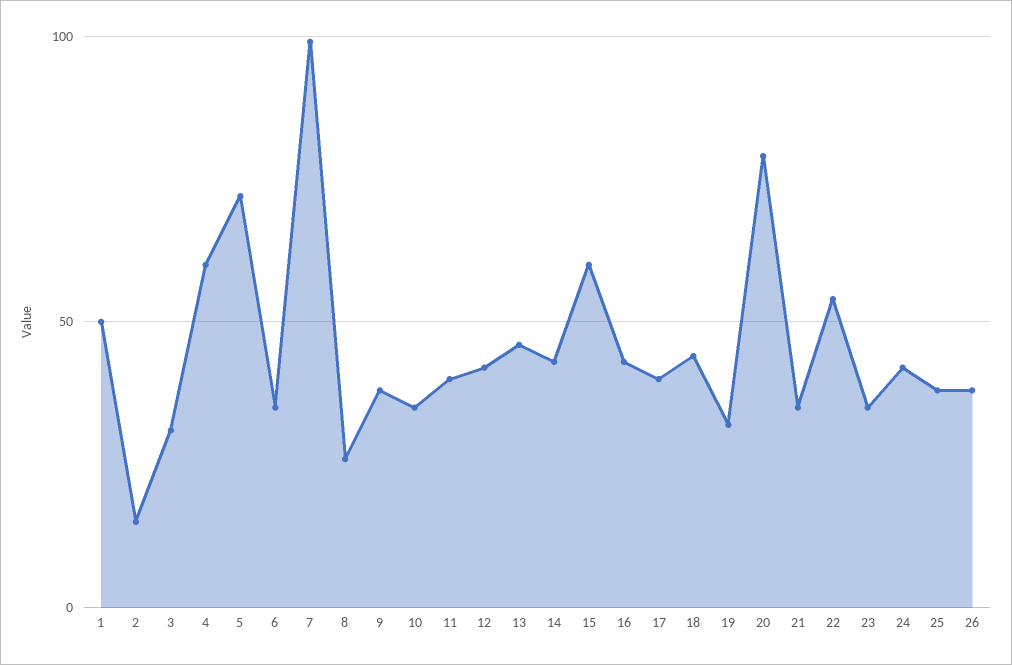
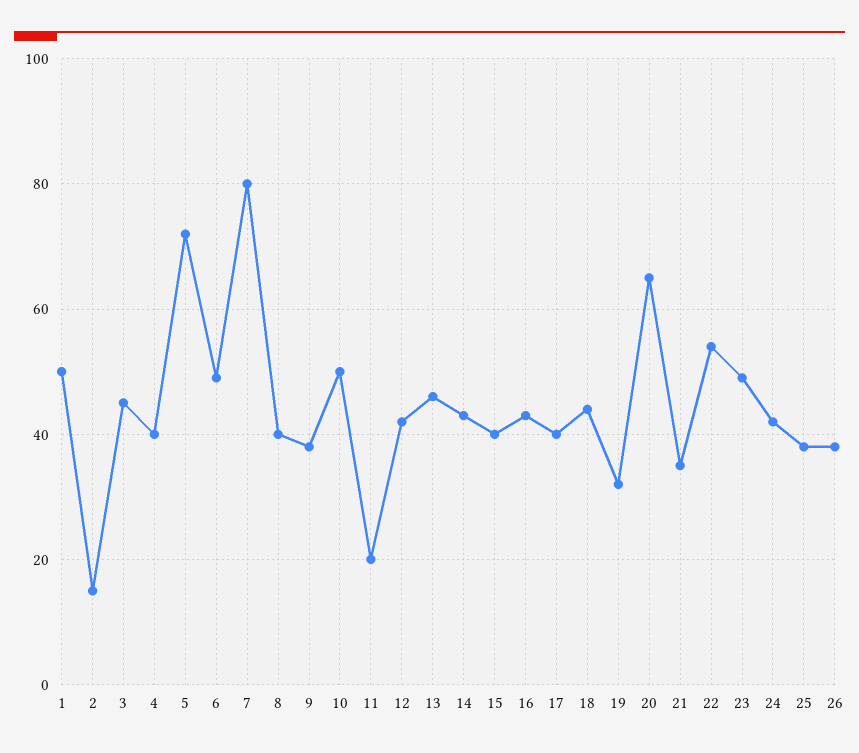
3: 30 -> 45
4: 60 -> 40
6: 35 -> 50
7: 100 -> 80
8: 25 -> 40
10: 35 -> 50
11: 40 -> 20
15: 60 -> 40
20: 80 -> 65
23: 35 -> 50

